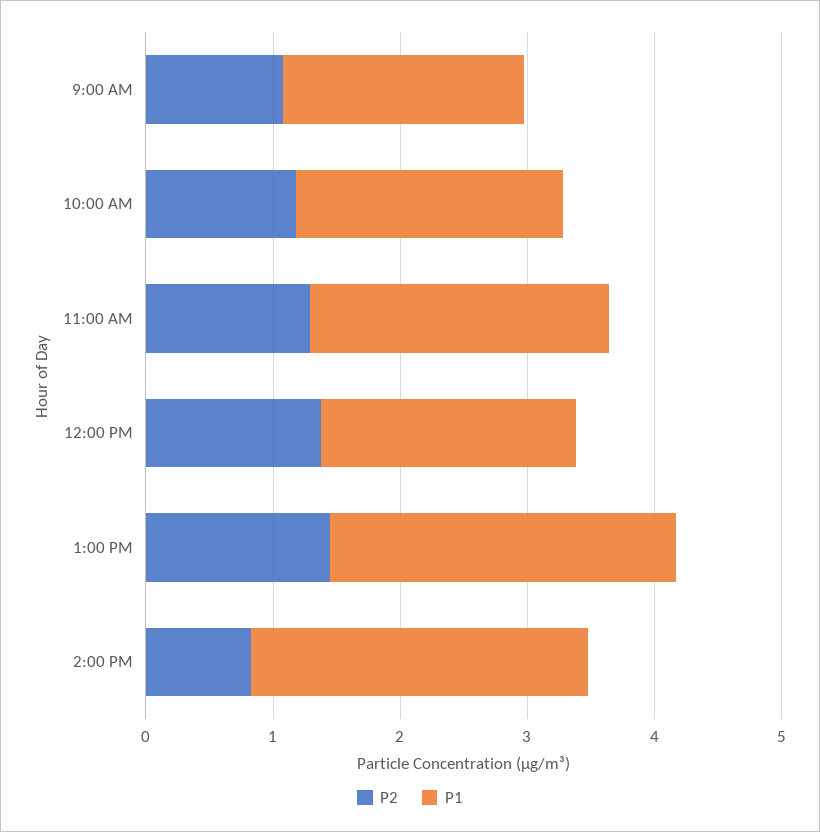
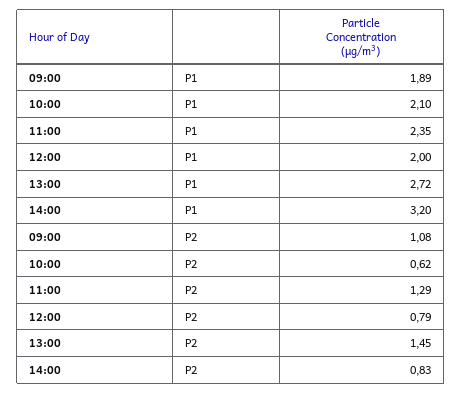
P2, 10:00 AM: 1.2 -> 0.62
P2, 12:00 PM: 1.4 -> 0.79
P1, 2:00 PM: 2.6 -> 3.2

